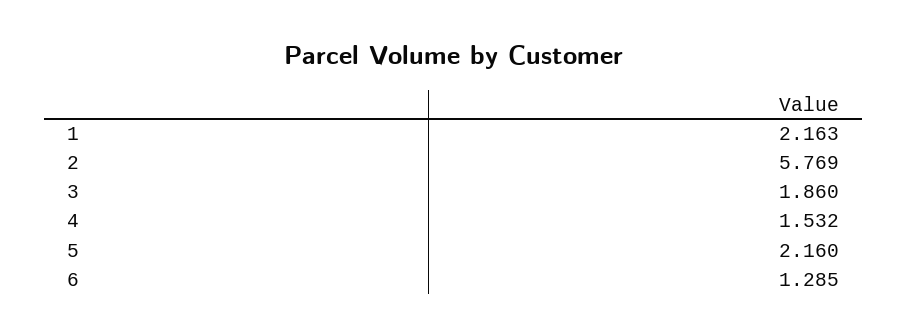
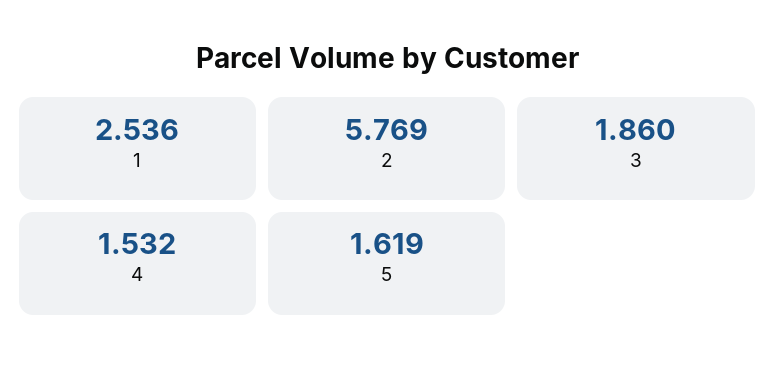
1: 2.163 -> 2.536
5: 2.16 -> 1.619
6: 1.285 -> none

